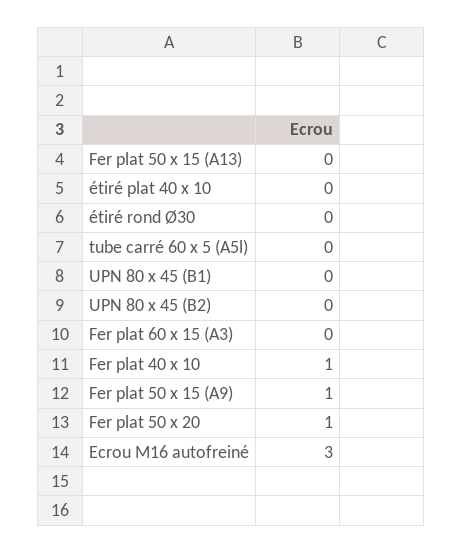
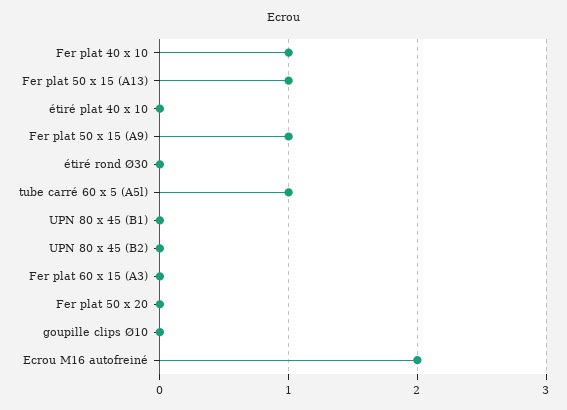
Fer plat 50 x 15 (A13): 0 -> 1
tube carré 60 x 5 (A5l): 0 -> 1
Fer plat 50 x 20: 1 -> 0
Ecrou M16 autofreiné: 3 -> 2
goupille clips Ø10: none -> 0

